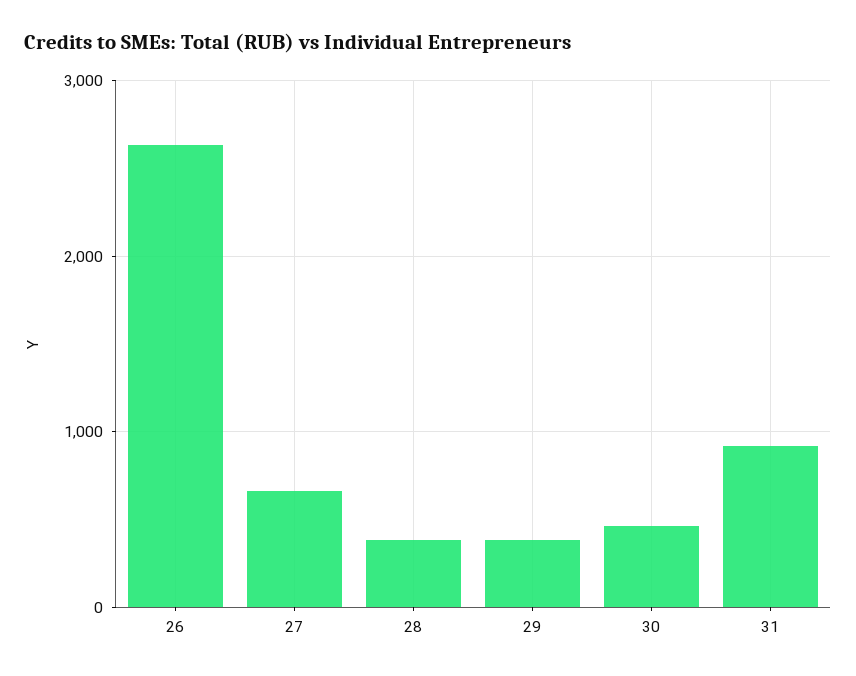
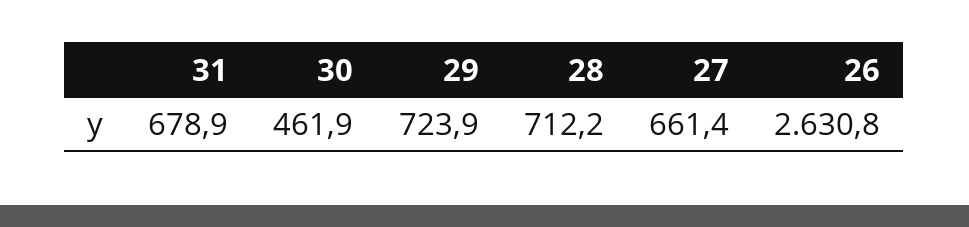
28: 400 -> 712.2
29: 400 -> 723.9
31: 900 -> 678.9

